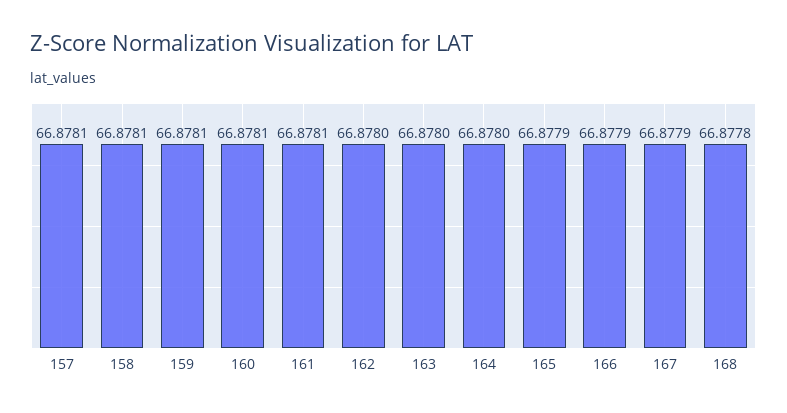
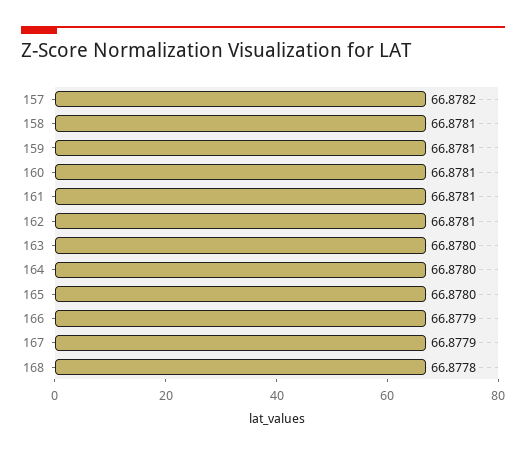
157: 66.8781 -> 66.8782
162: 66.878 -> 66.8781
165: 66.8779 -> 66.878

